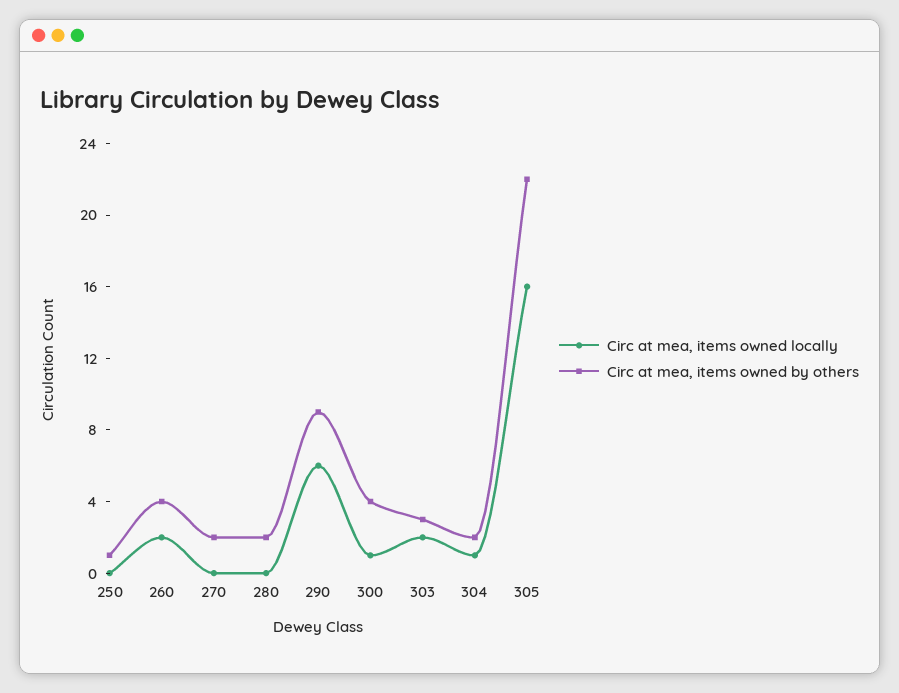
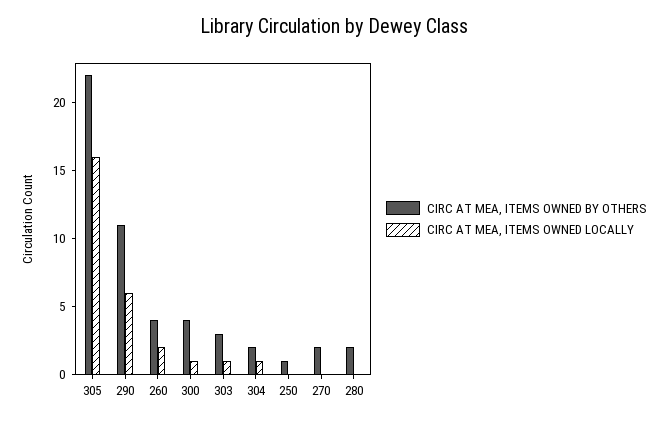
Circ at mea, items owned by others, 290: 9 -> 11
Circ at mea, items owned locally, 303: 2 -> 1

